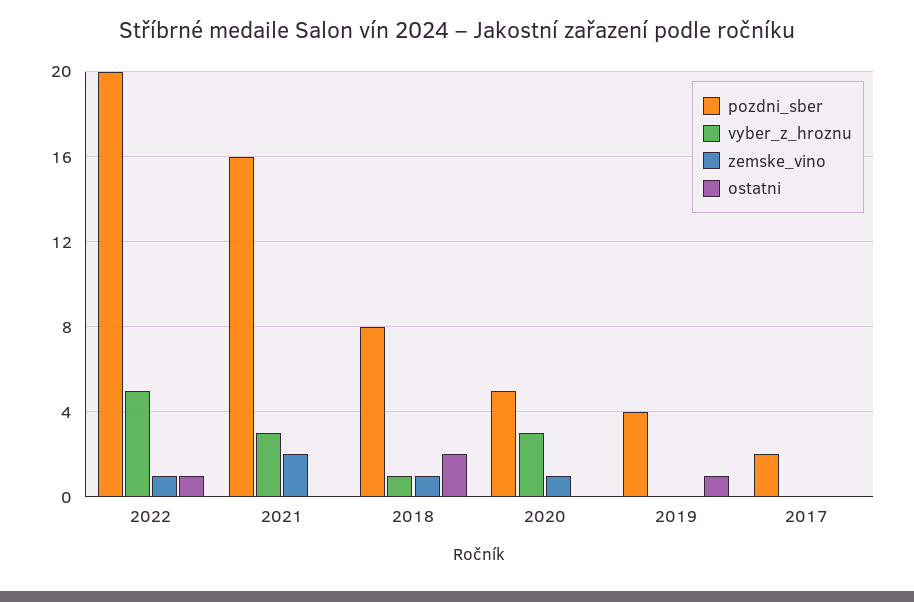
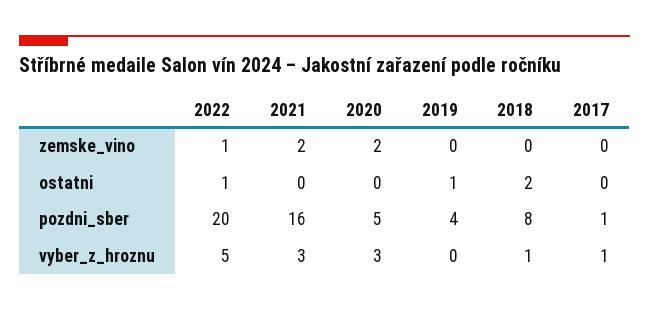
zemske_vino, 2018: 1 -> 0
zemske_vino, 2020: 1 -> 2
pozdni_sber, 2017: 2 -> 1
vyber_z_hroznu, 2017: 0 -> 1

